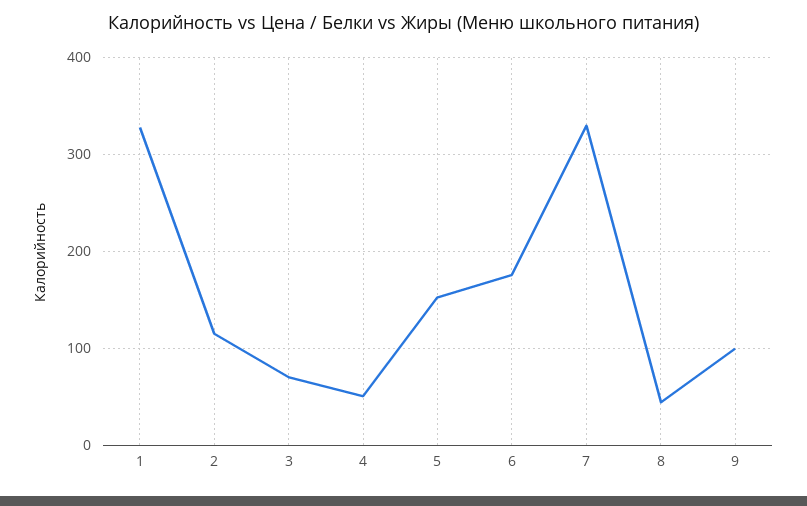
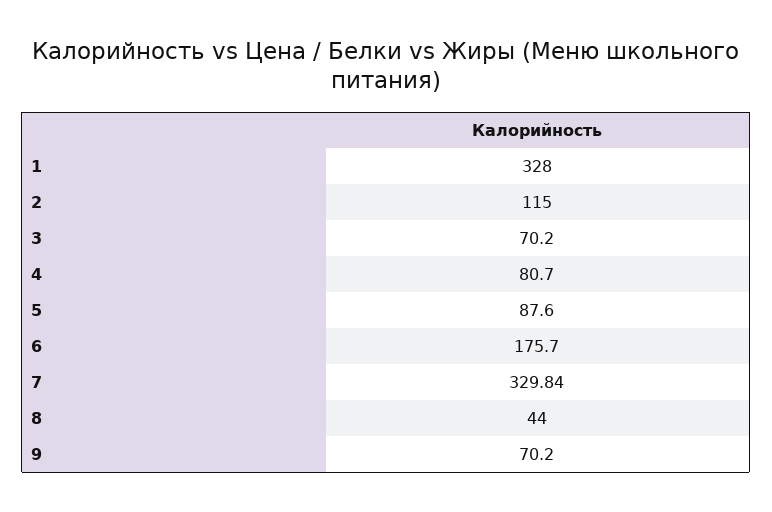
4: 50 -> 80.7
5: 150 -> 87.6
9: 100 -> 70.2

